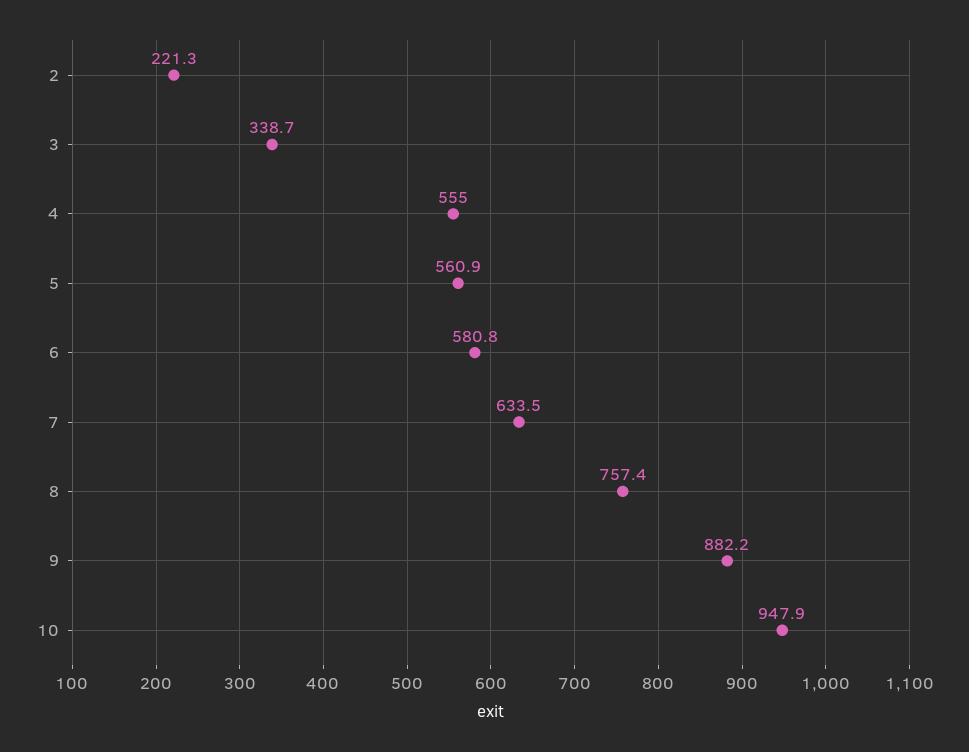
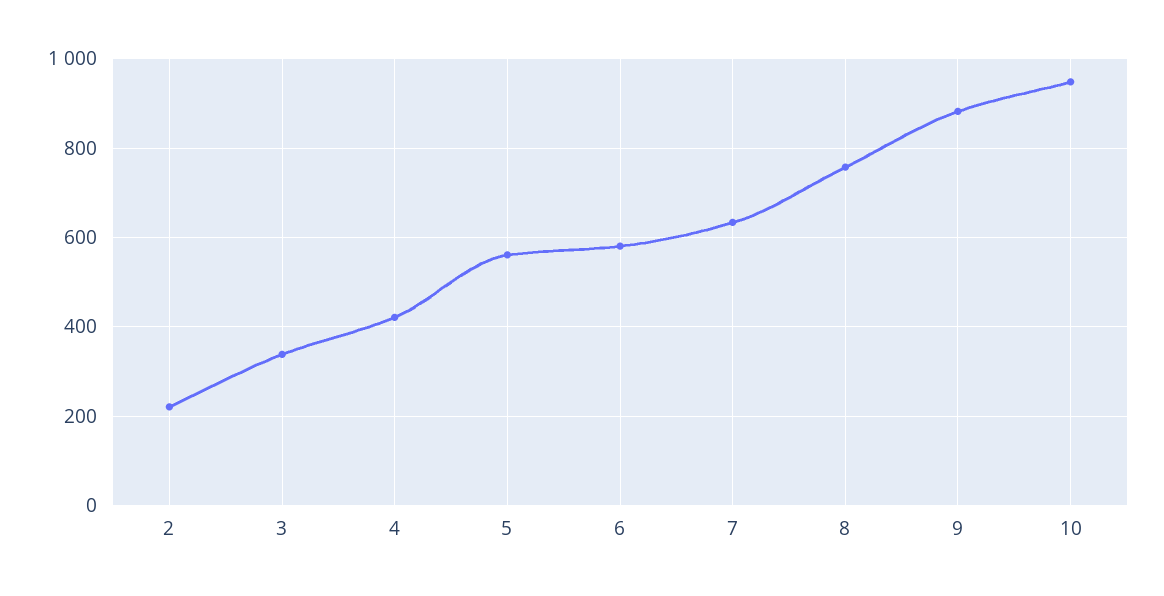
4: 555 -> 420

